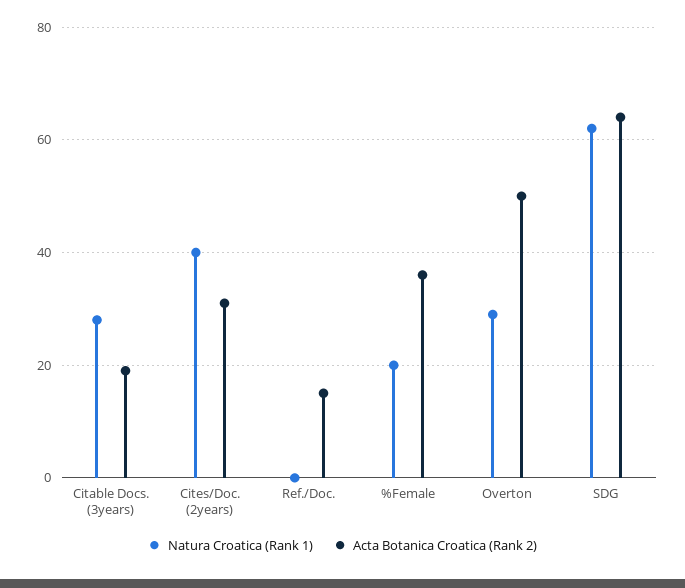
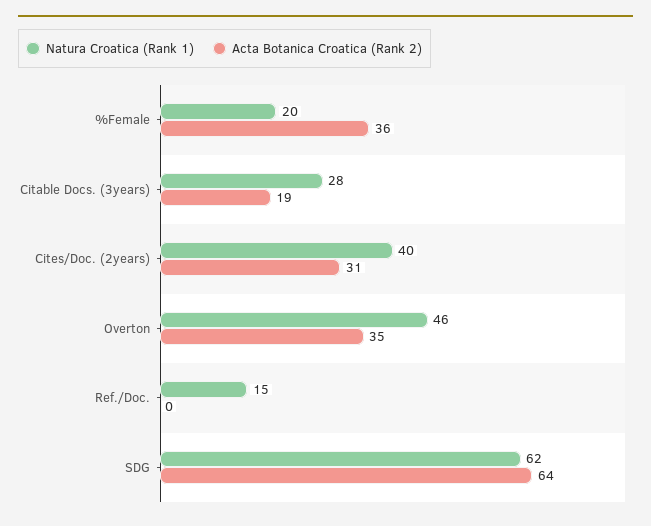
Natura Croatica (Rank 1), Ref./Doc.: 0 -> 15
Acta Botanica Croatica (Rank 2), Ref./Doc.: 15 -> 0
Natura Croatica (Rank 1), Overton: 30 -> 46
Acta Botanica Croatica (Rank 2), Overton: 50 -> 35

